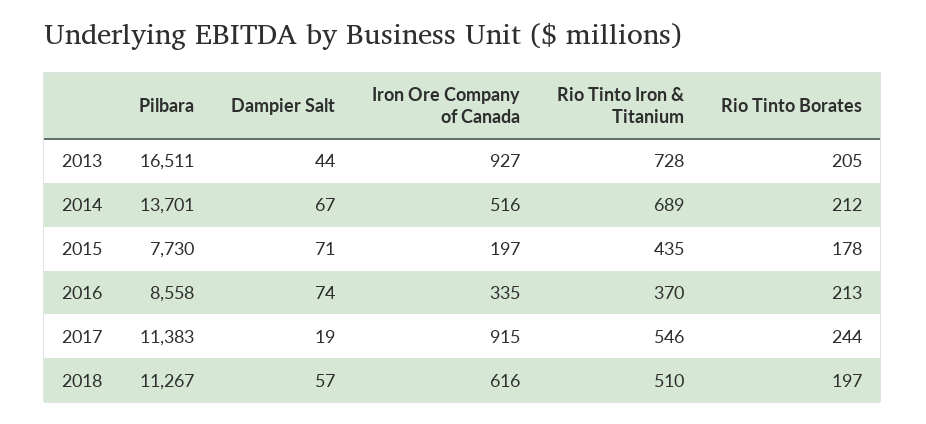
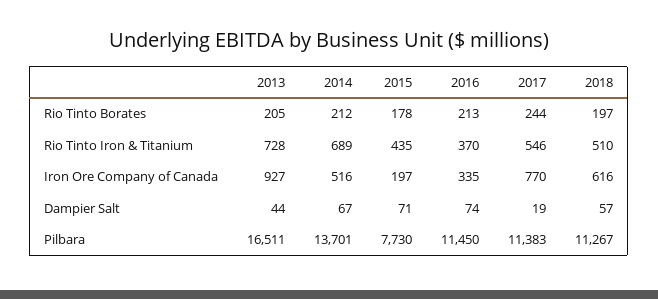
Pilbara, 2016: 8558 -> 11450
Iron Ore Company of Canada, 2017: 915 -> 770

